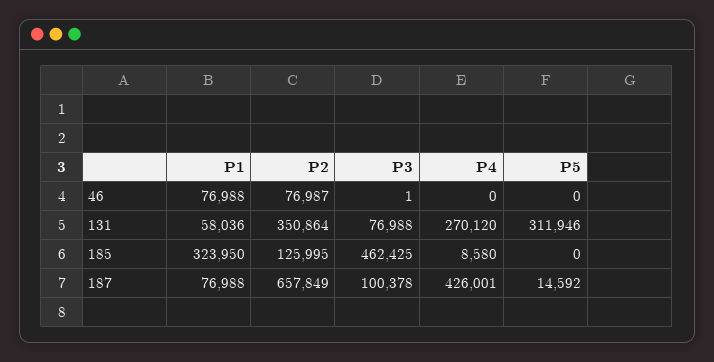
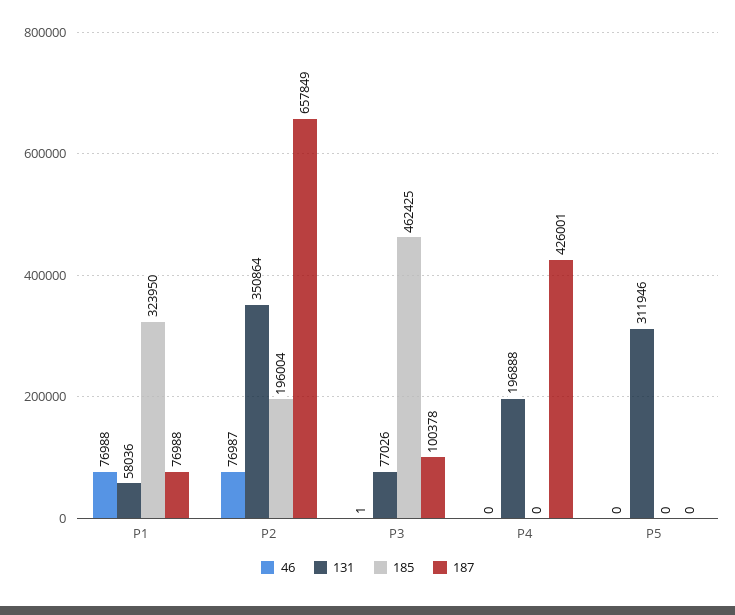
131, P3: 76988 -> 77026
131, P4: 270120 -> 196888
185, P2: 125995 -> 196004
185, P4: 8580 -> 0
187, P5: 14592 -> 0

